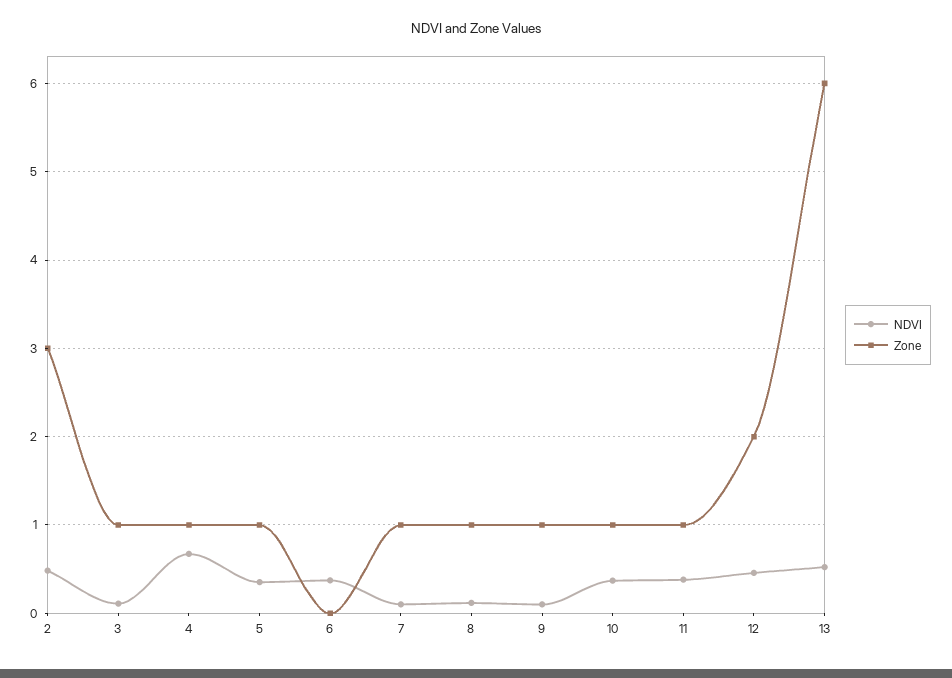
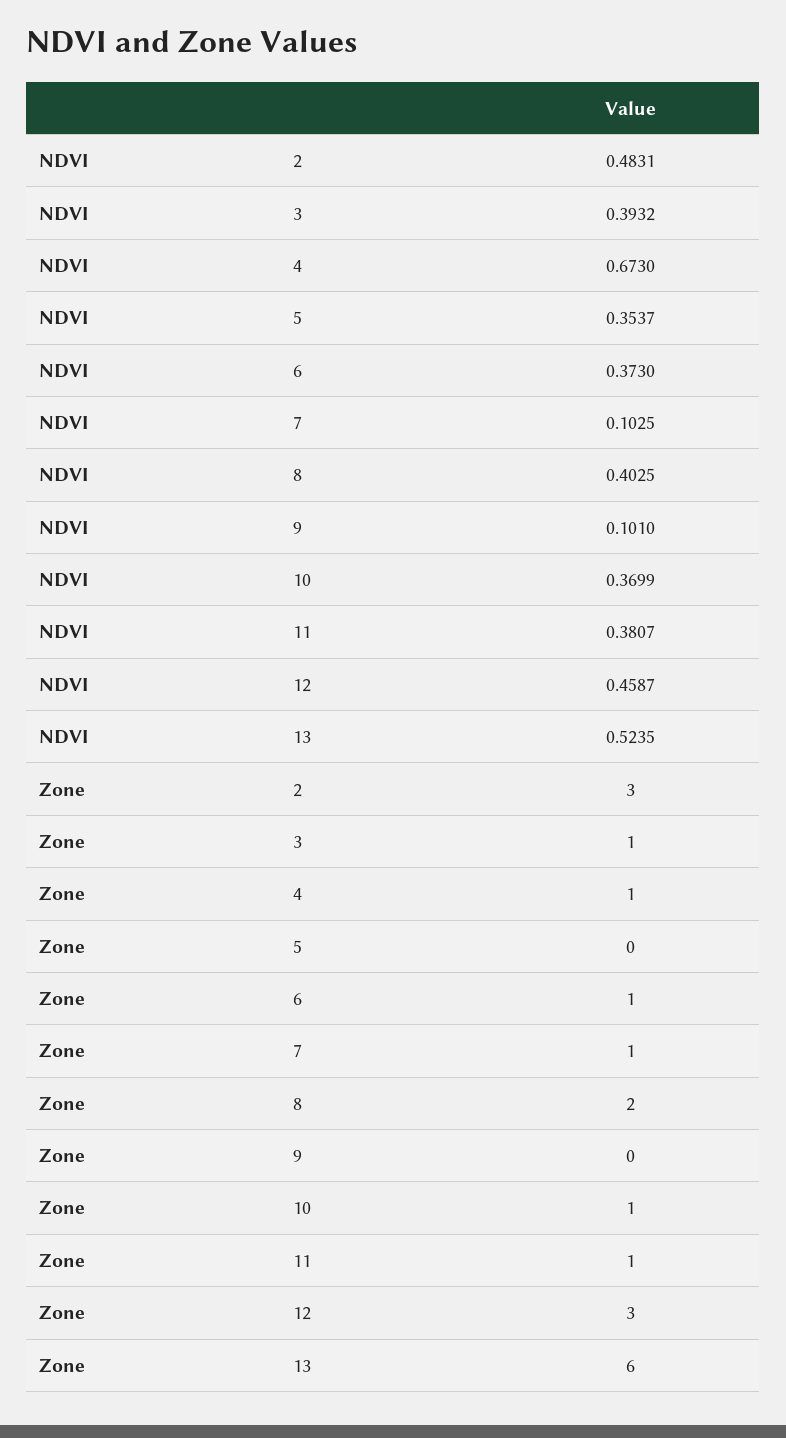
NDVI, 3: 0.1 -> 0.3932
Zone, 5: 1 -> 0
Zone, 6: 0 -> 1
NDVI, 8: 0.1 -> 0.4025
Zone, 8: 1 -> 2
Zone, 9: 1 -> 0
Zone, 12: 2 -> 3

